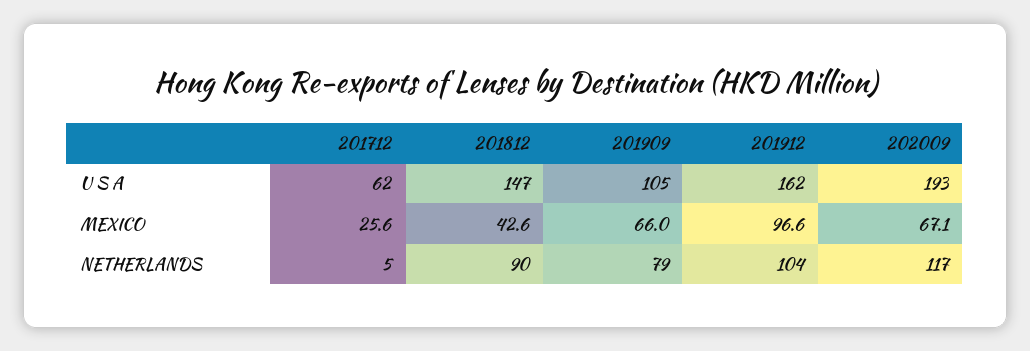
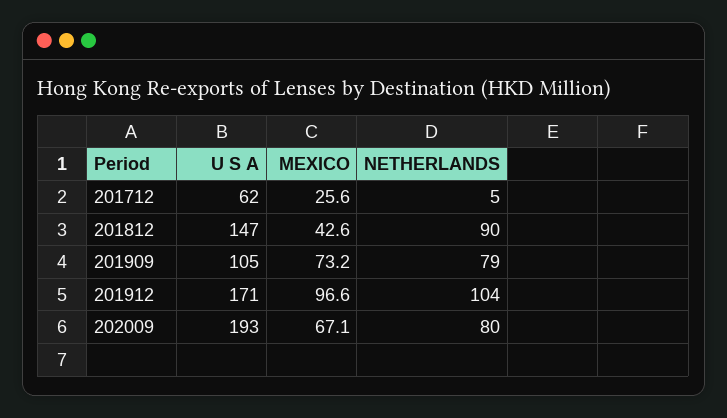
201912, U S A: 162 -> 171
201909, MEXICO: 66 -> 73.2
202009, NETHERLANDS: 117 -> 80

